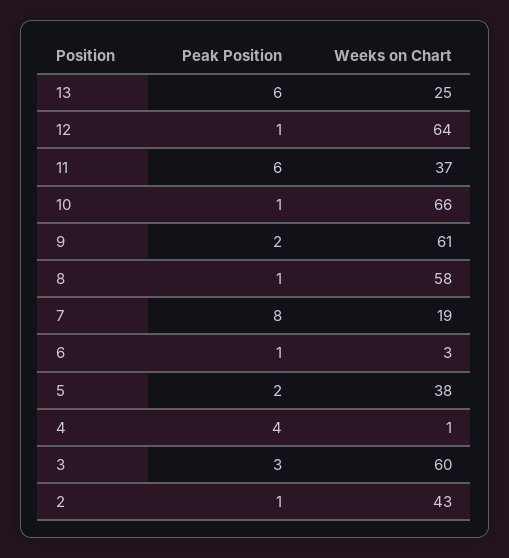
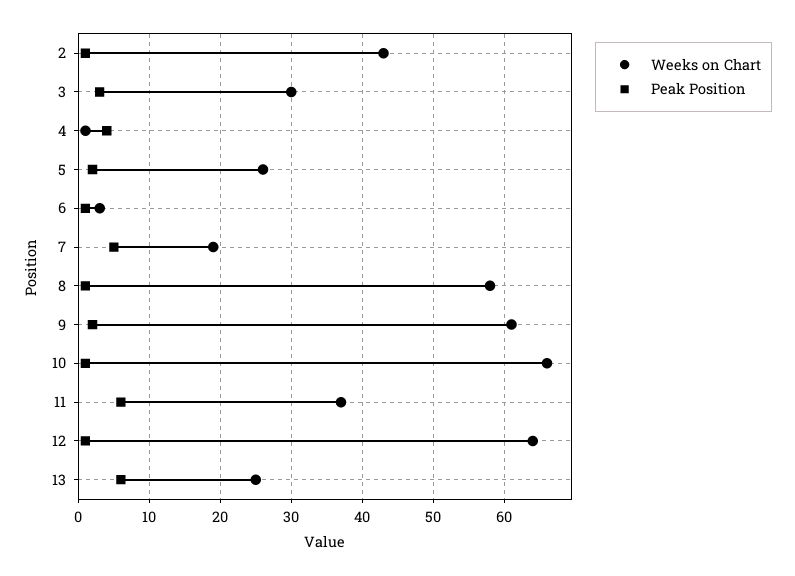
Peak Position, 7: 8 -> 5
Weeks on Chart, 5: 38 -> 26
Weeks on Chart, 3: 60 -> 30

